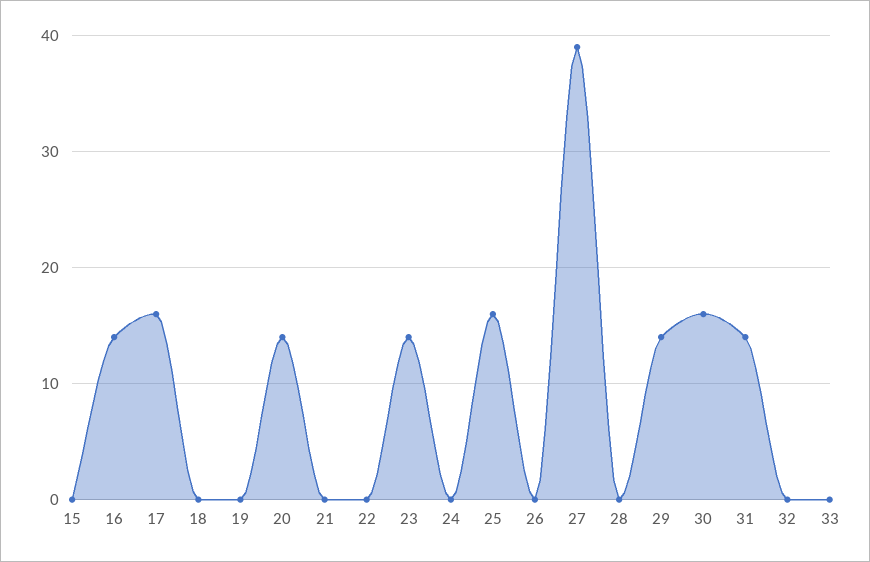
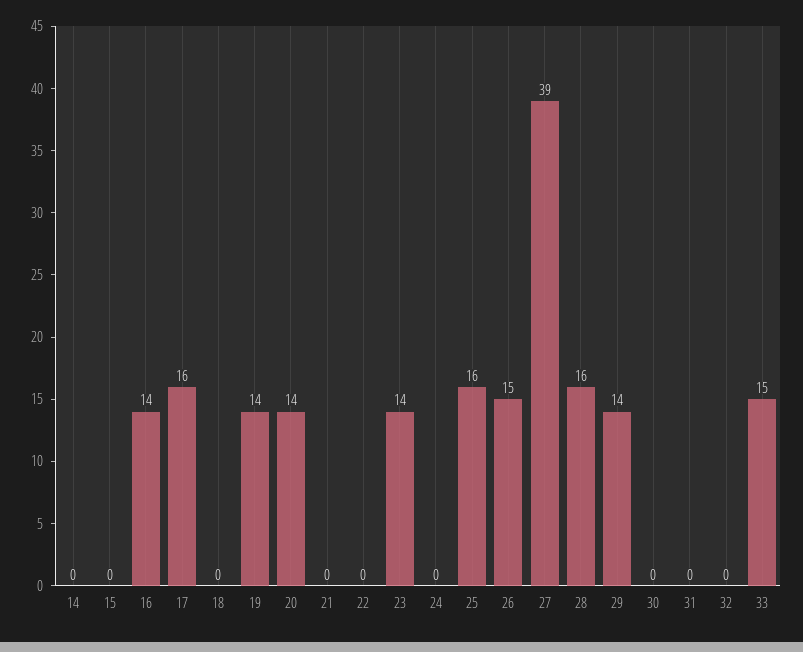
19: 0 -> 14
26: 0 -> 15
28: 0 -> 16
30: 16 -> 0
31: 14 -> 0
33: 0 -> 15
14: none -> 0

